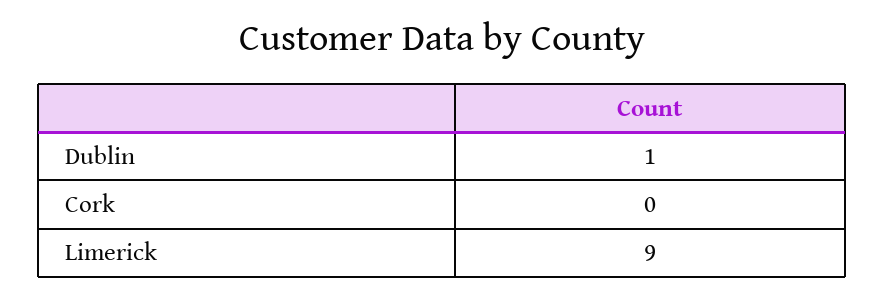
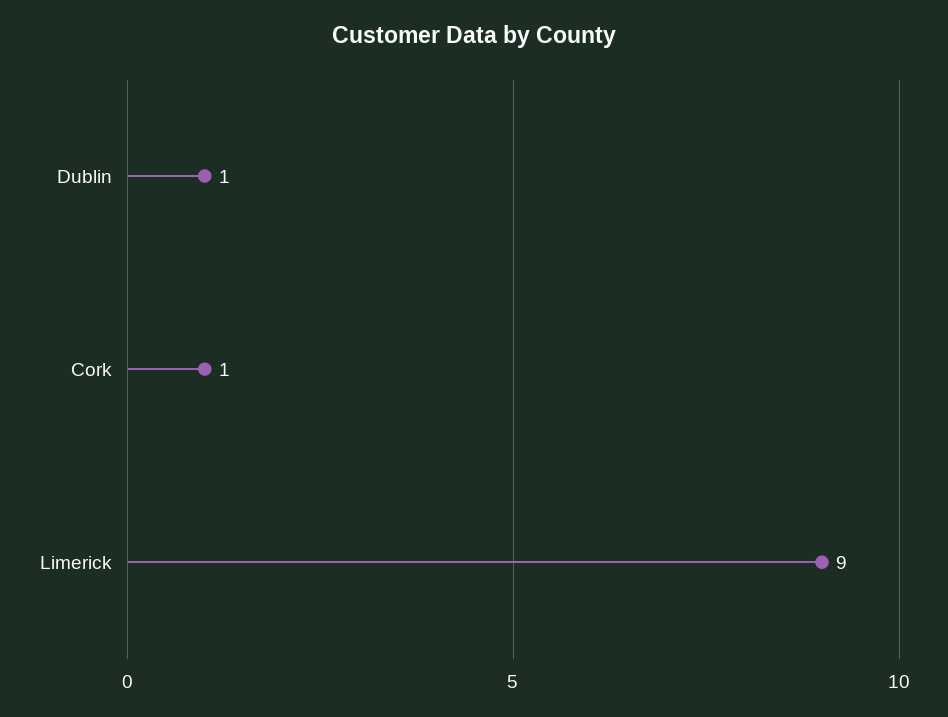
Cork: 0 -> 1

